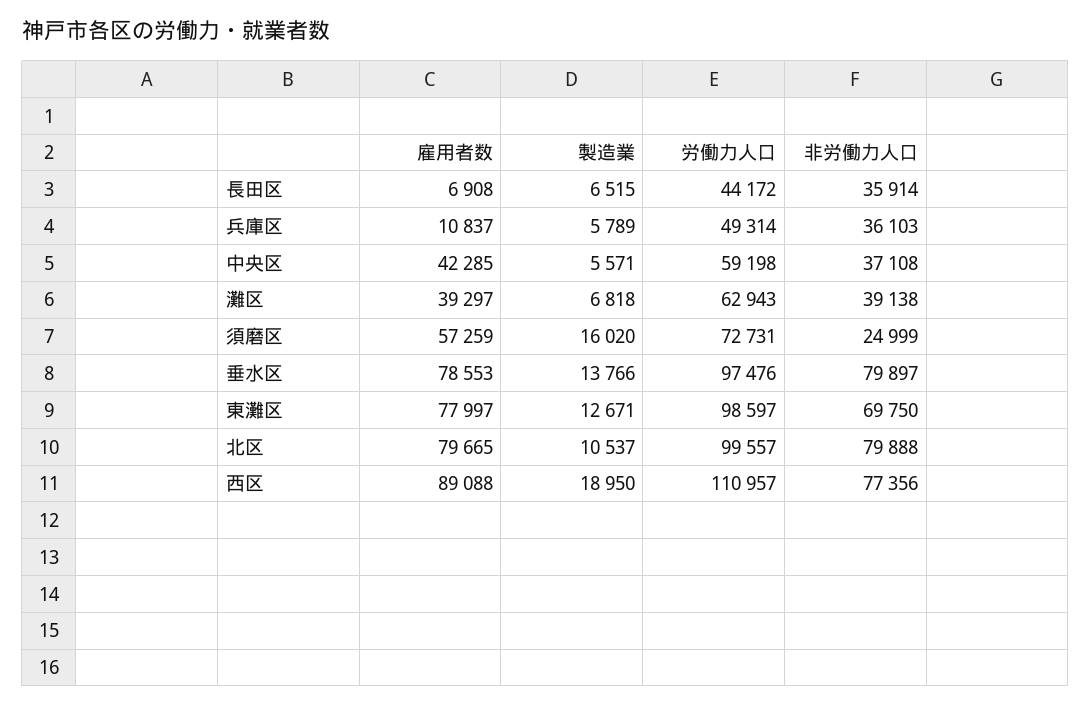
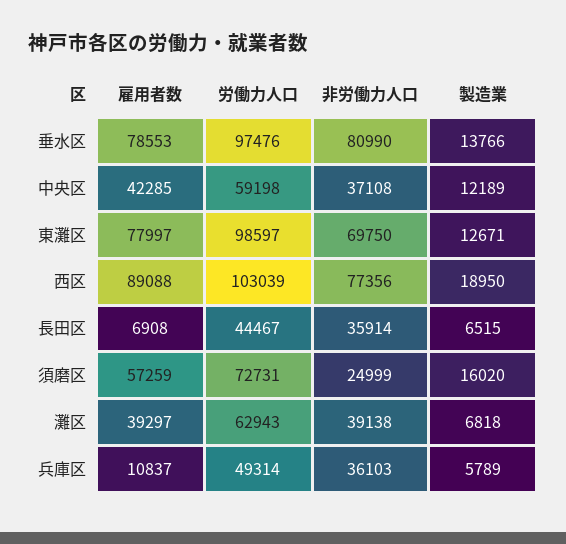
労働力人口, 長田区: 44172 -> 44467
製造業, 中央区: 5571 -> 12189
非労働力人口, 垂水区: 79897 -> 80990
雇用者数, 北区: 79665 -> none
製造業, 北区: 10537 -> none
労働力人口, 北区: 99557 -> none
非労働力人口, 北区: 79888 -> none
労働力人口, 西区: 110957 -> 103039

